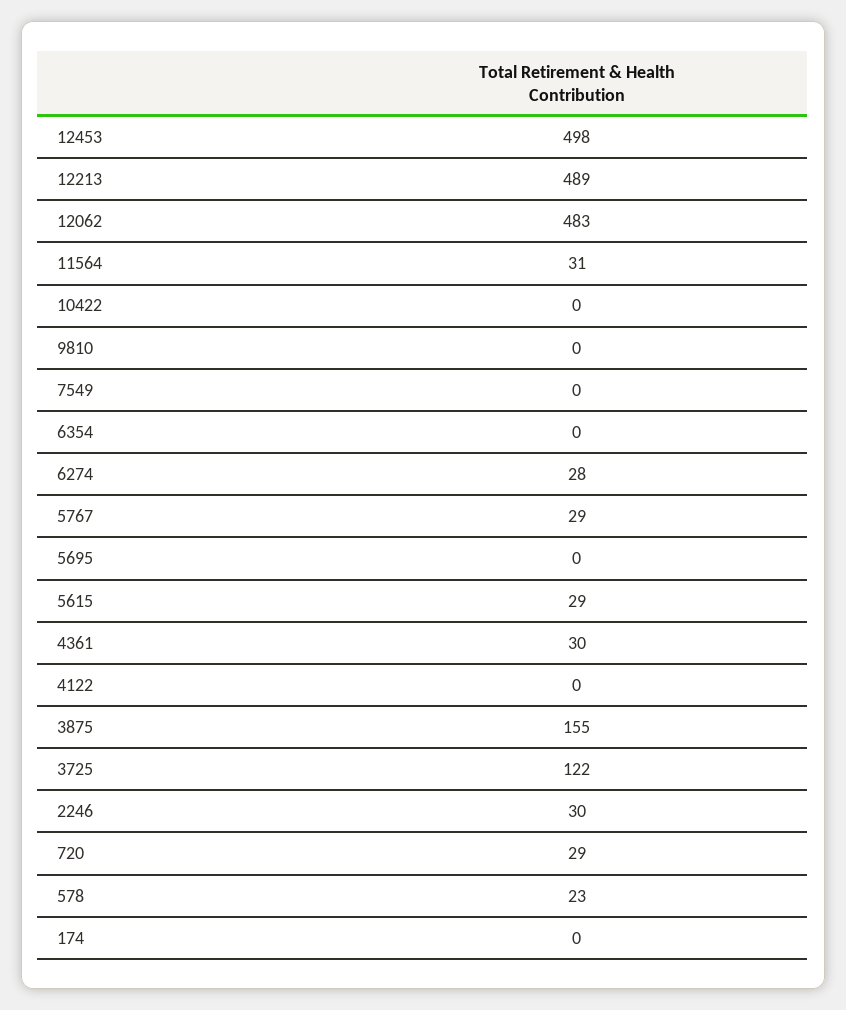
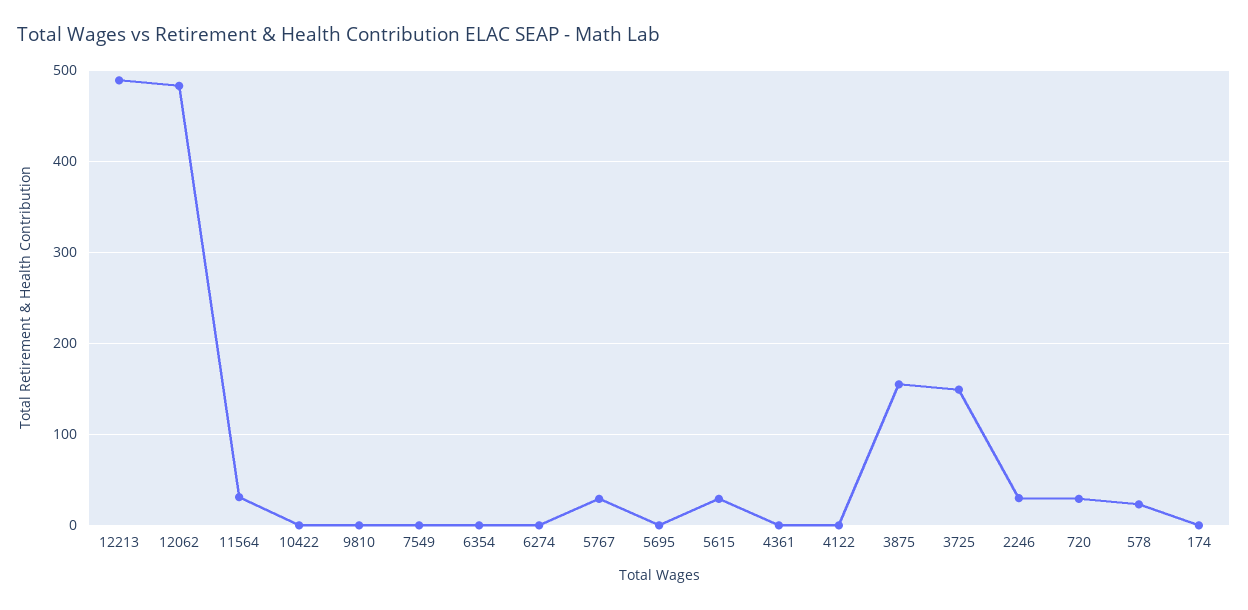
12453: 498 -> none
6274: 28 -> 0
4361: 30 -> 0
3725: 122 -> 150

